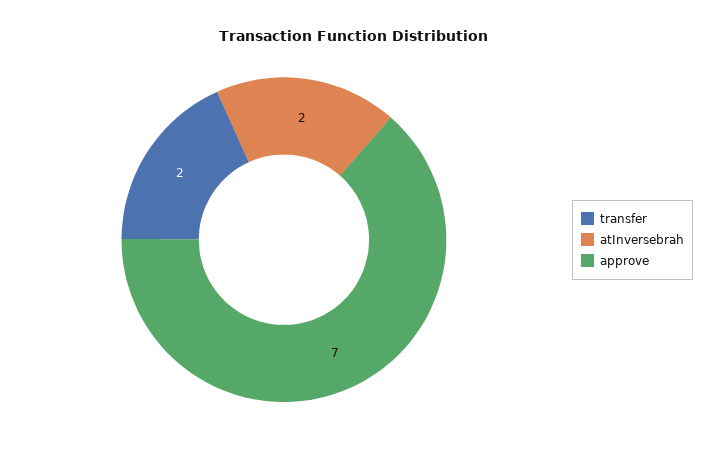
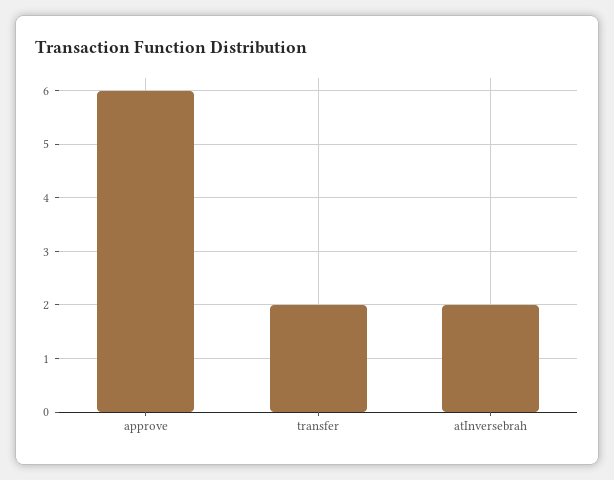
approve: 7 -> 6

